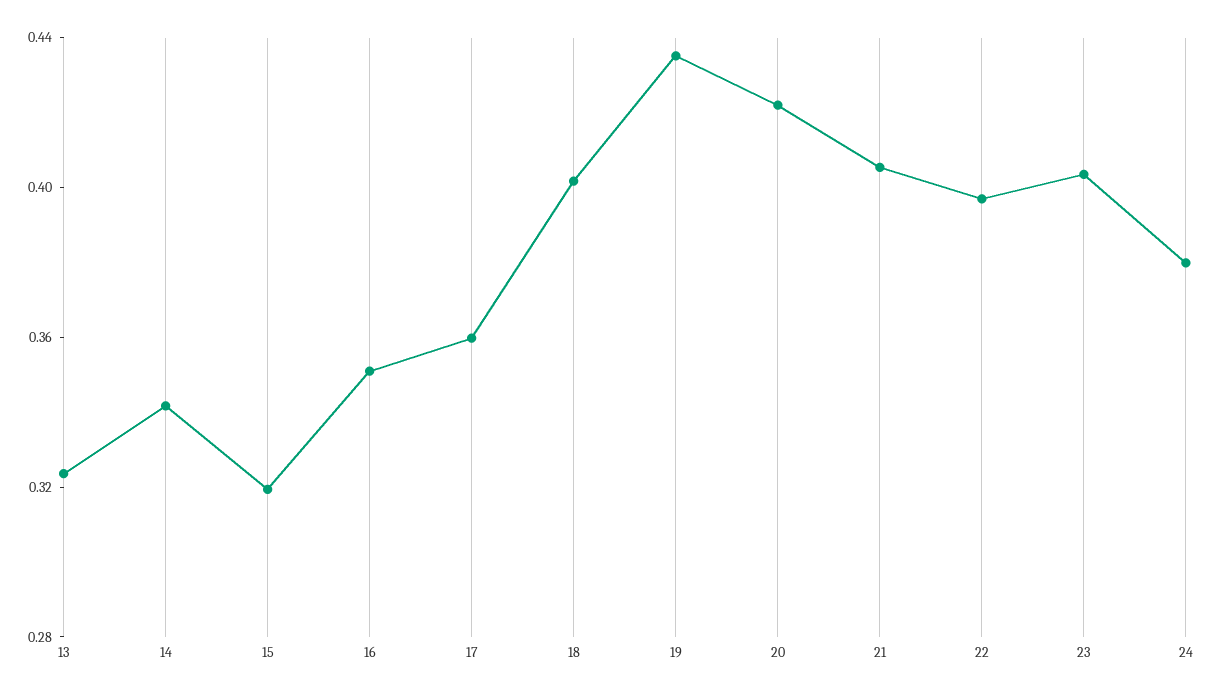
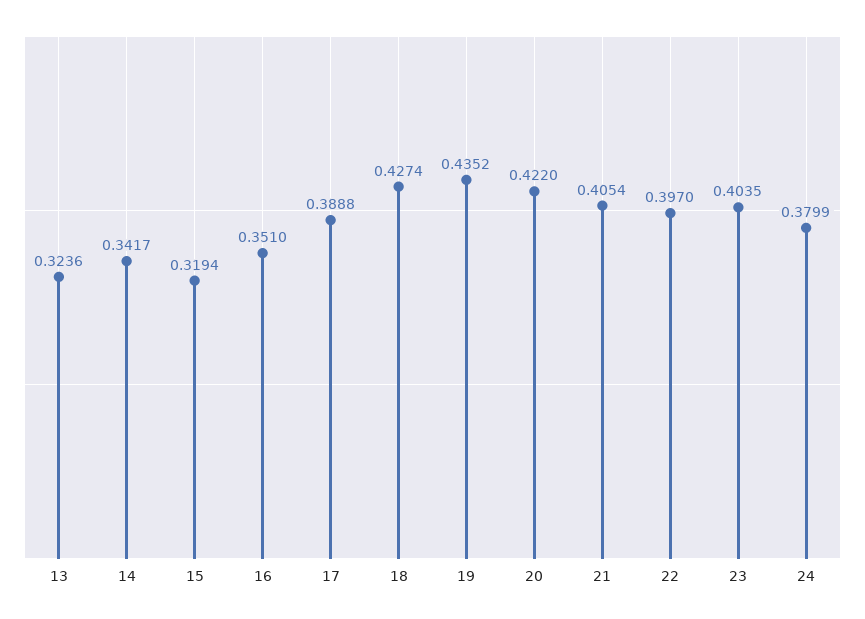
17: 0.36 -> 0.3888
18: 0.4 -> 0.4274

